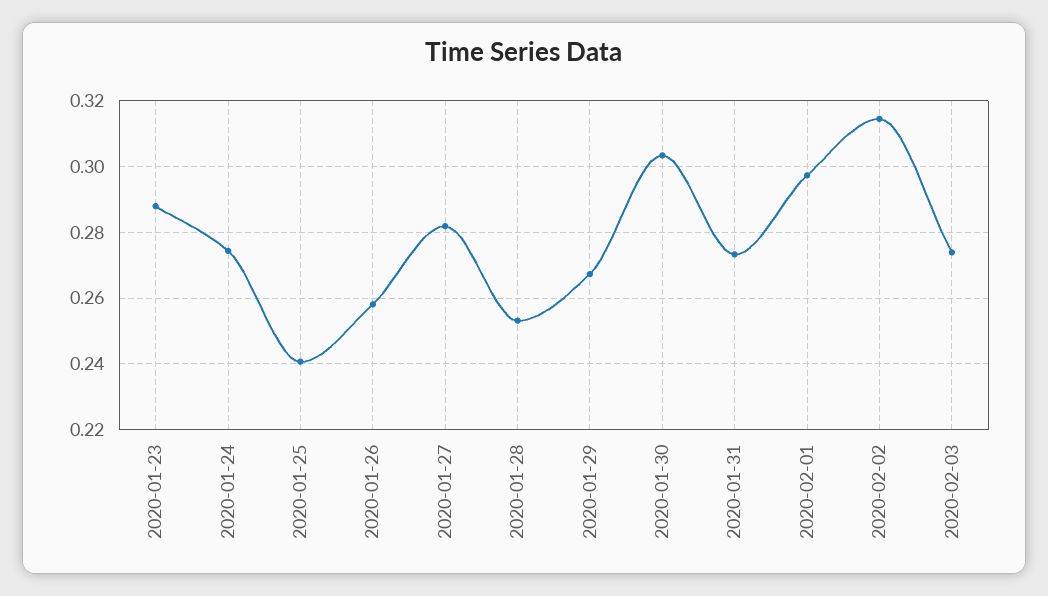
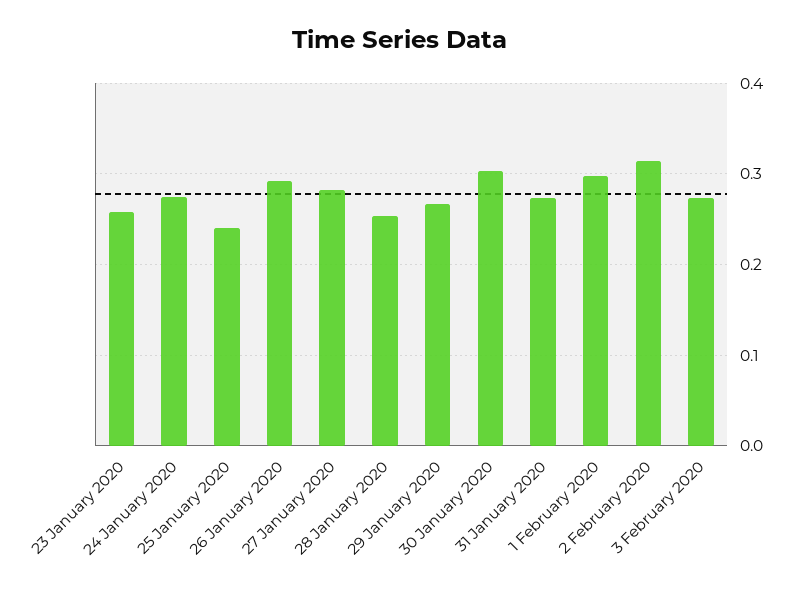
2020-01-23: 0.288 -> 0.26
2020-01-26: 0.258 -> 0.29

